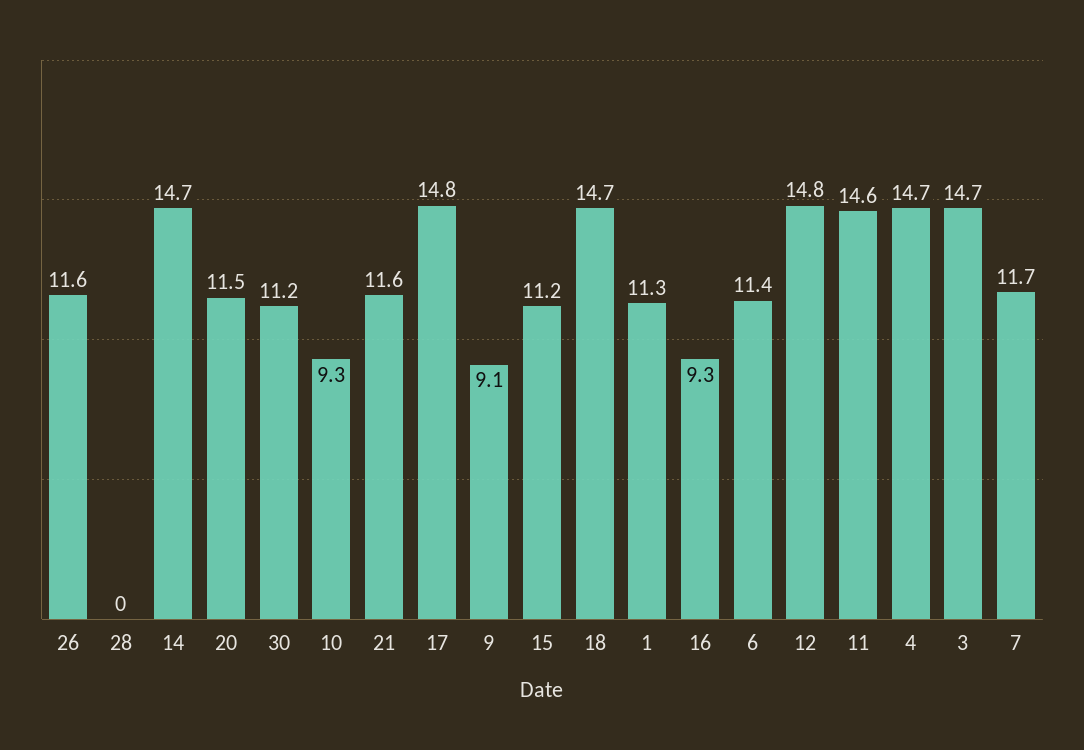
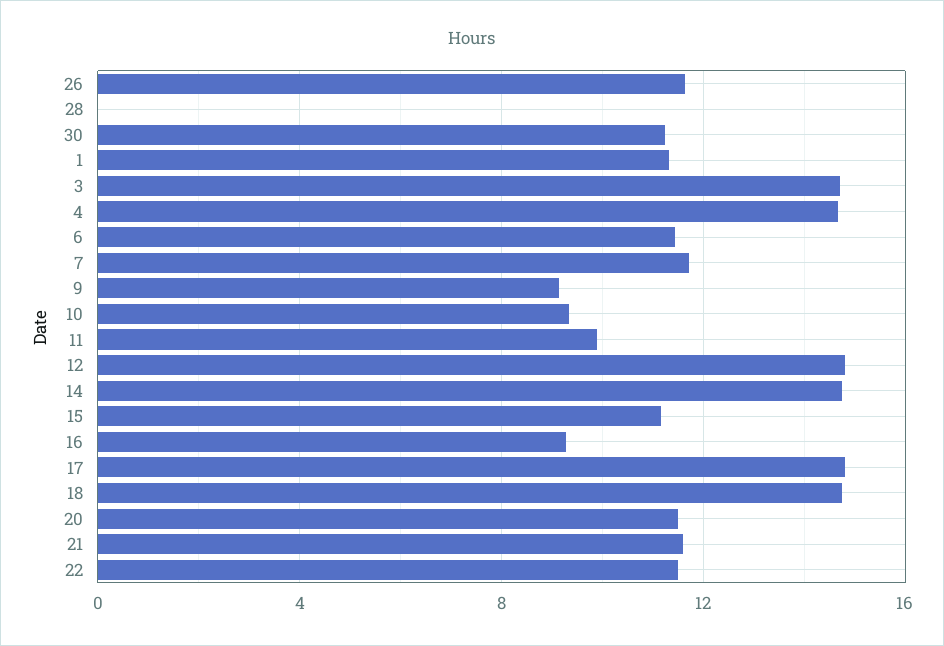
11: 14.6 -> 10
22: none -> 11.5

